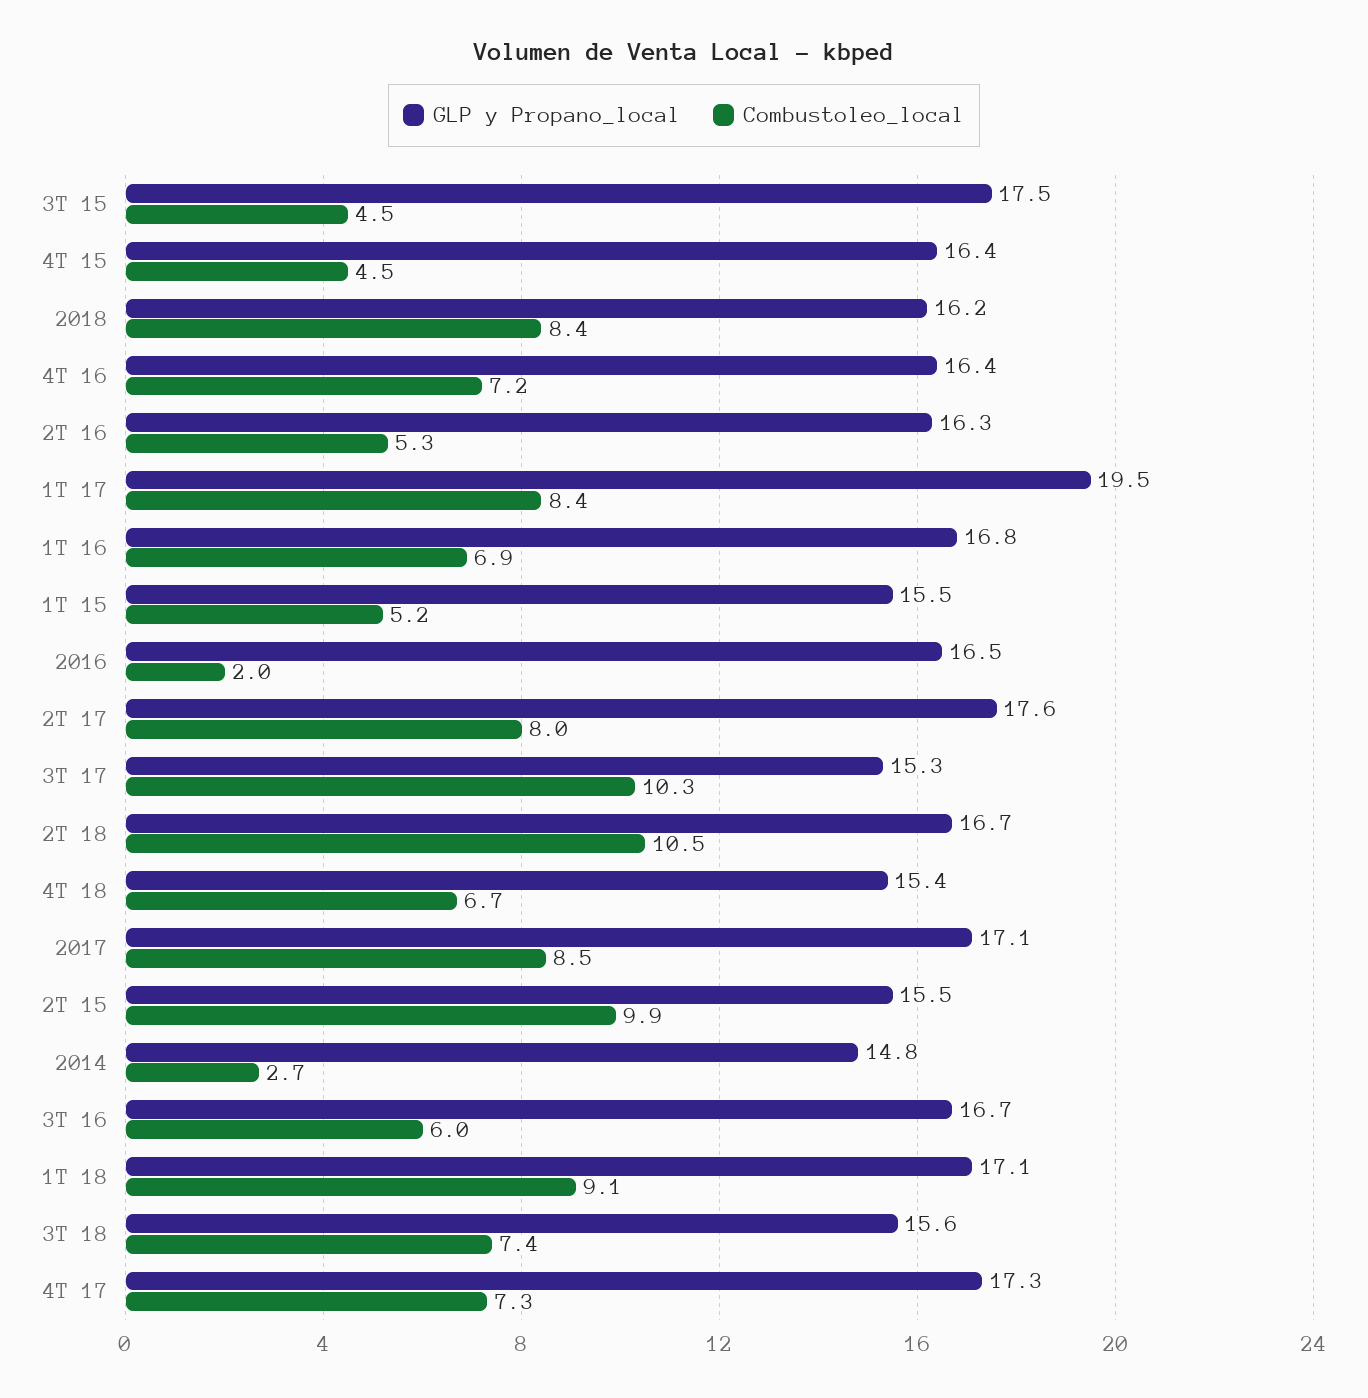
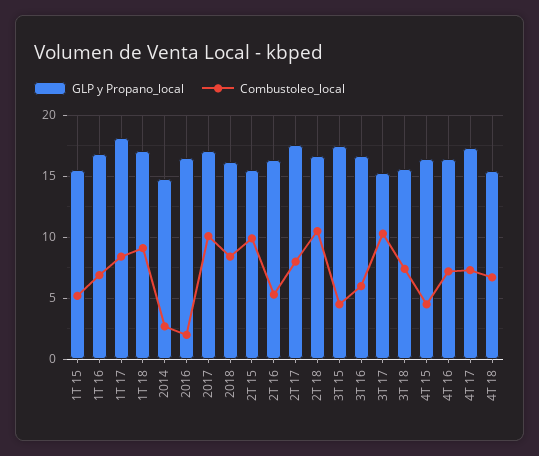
GLP y Propano_local, 1T 17: 19.5 -> 18
Combustoleo_local, 2017: 8.5 -> 10

